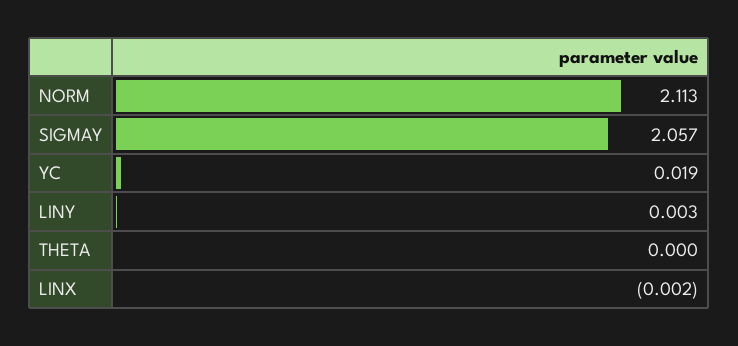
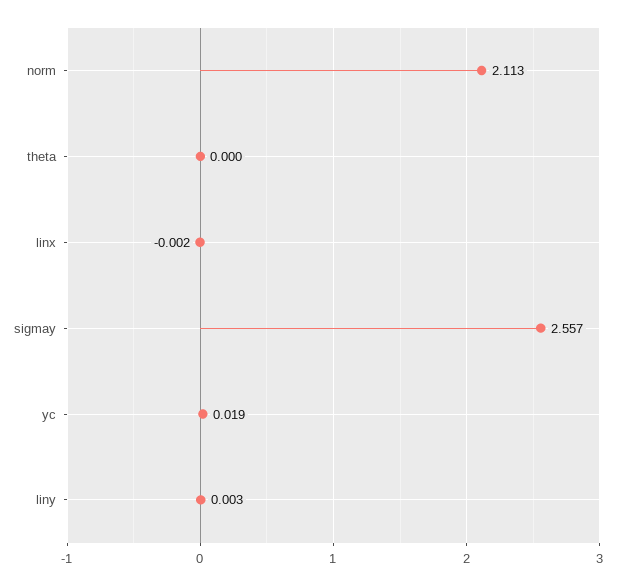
SIGMAY: 2.057 -> 2.557

